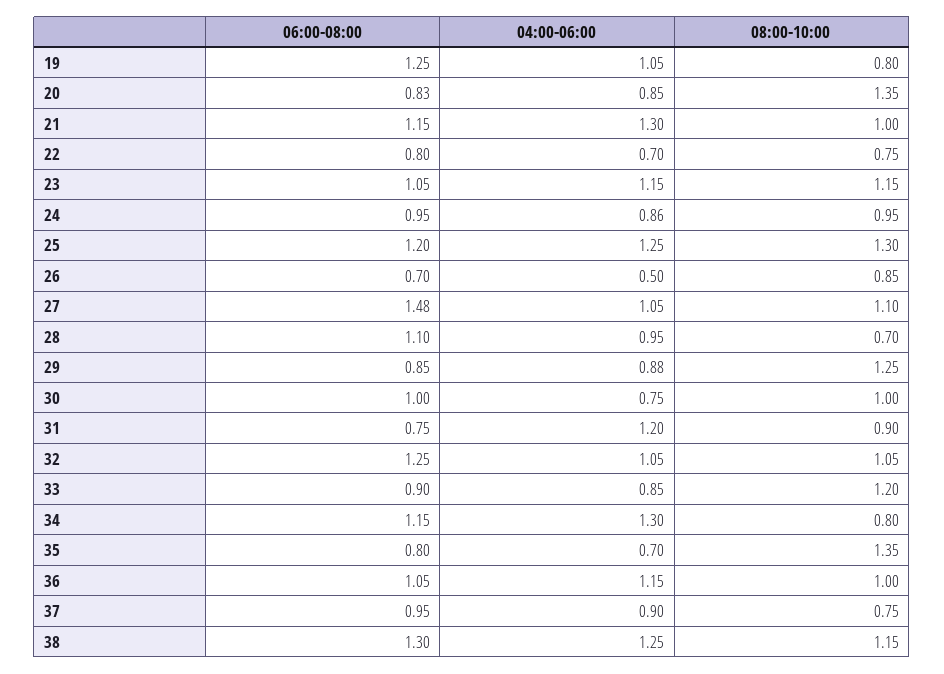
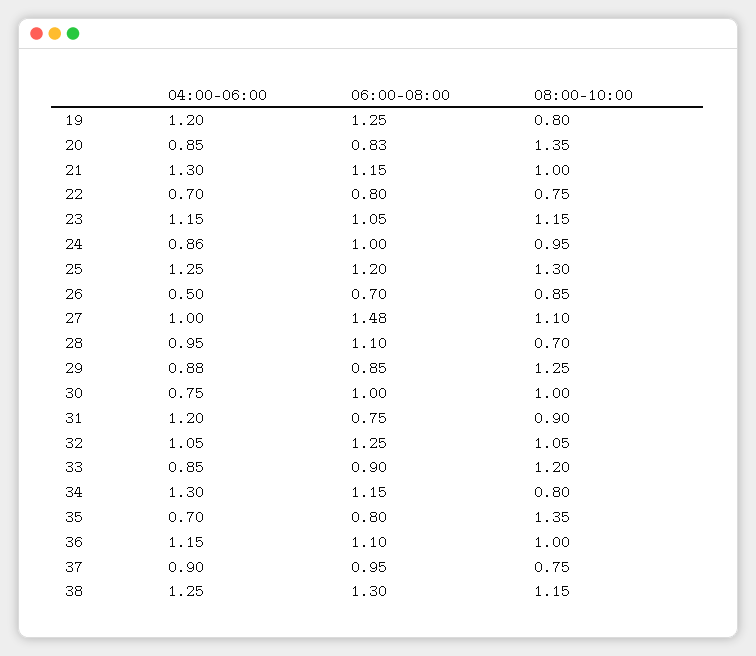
04:00-06:00, 19: 1.05 -> 1.2
06:00-08:00, 24: 0.95 -> 1
04:00-06:00, 27: 1.05 -> 1
06:00-08:00, 36: 1.05 -> 1.1

